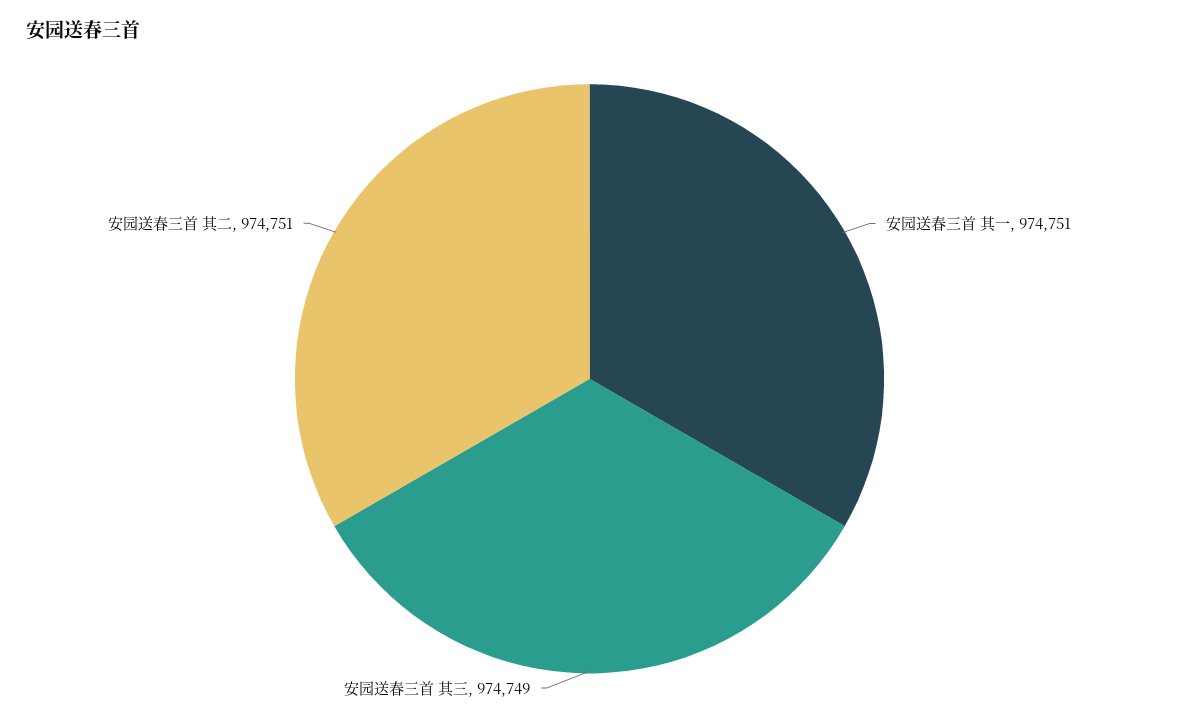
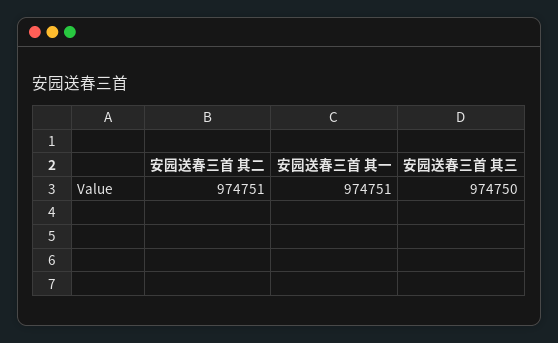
安园送春三首 其三: 974749 -> 974750

